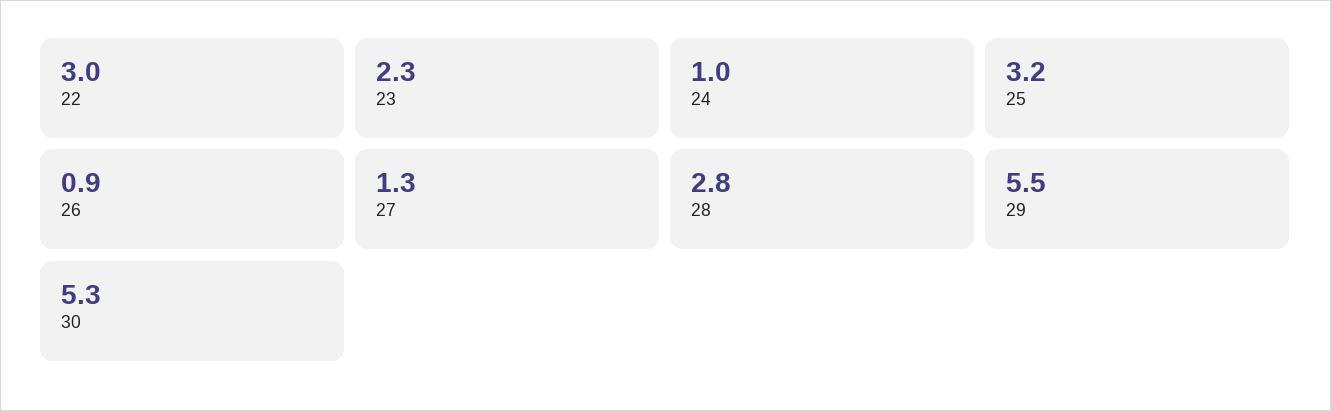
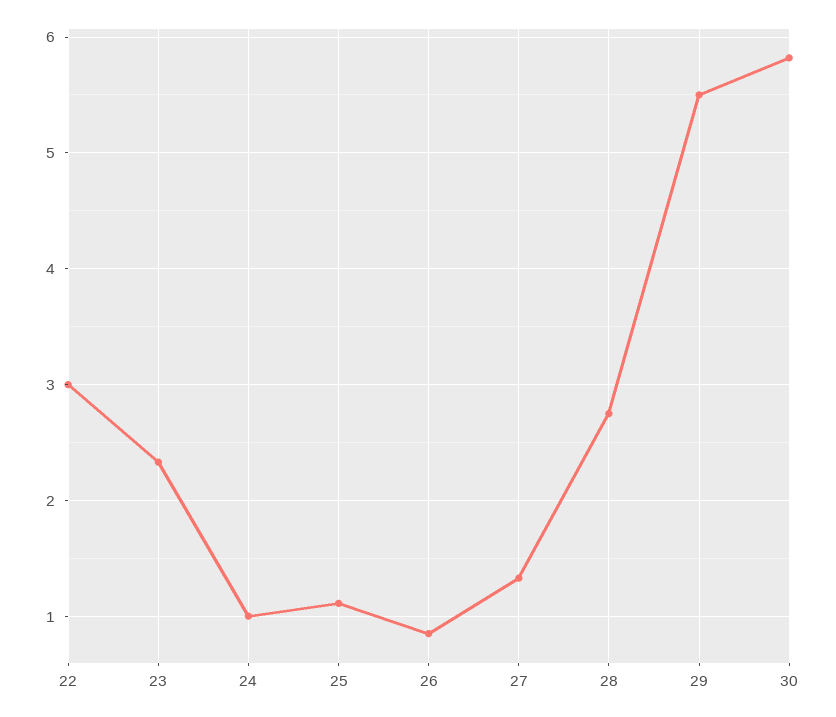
25: 3.2 -> 1.1
30: 5.3 -> 5.8

